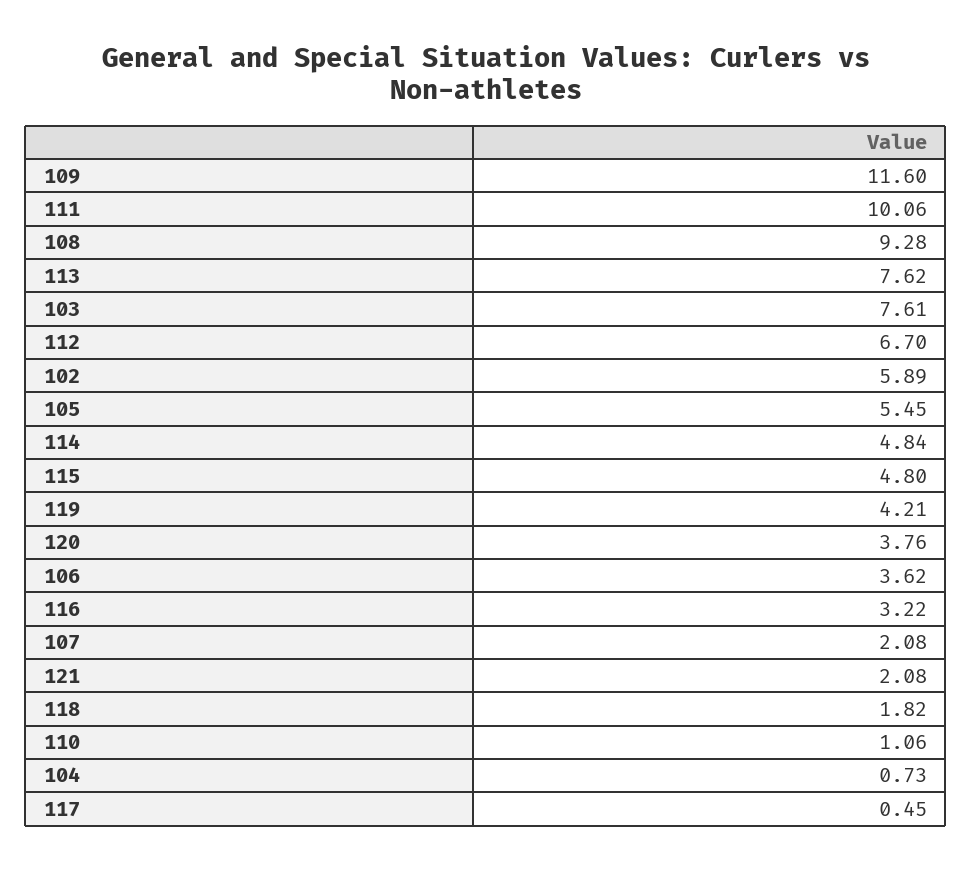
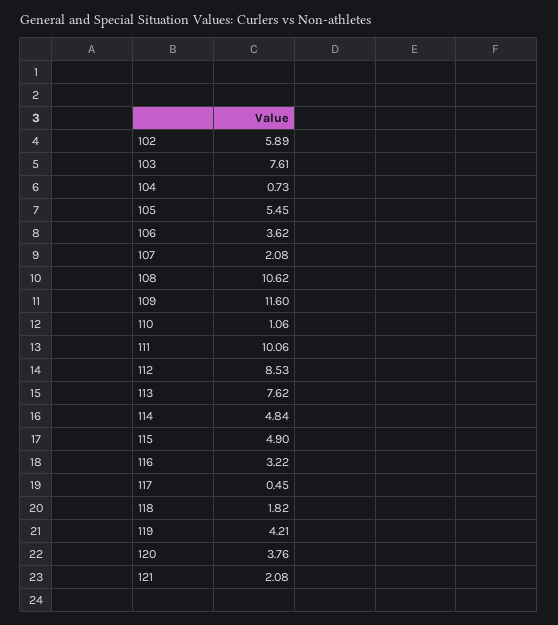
108: 9.28 -> 10.62
112: 6.7 -> 8.53
115: 4.8 -> 4.9

